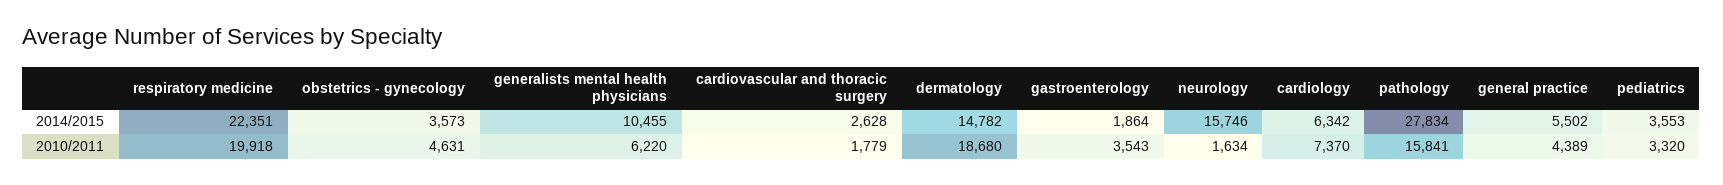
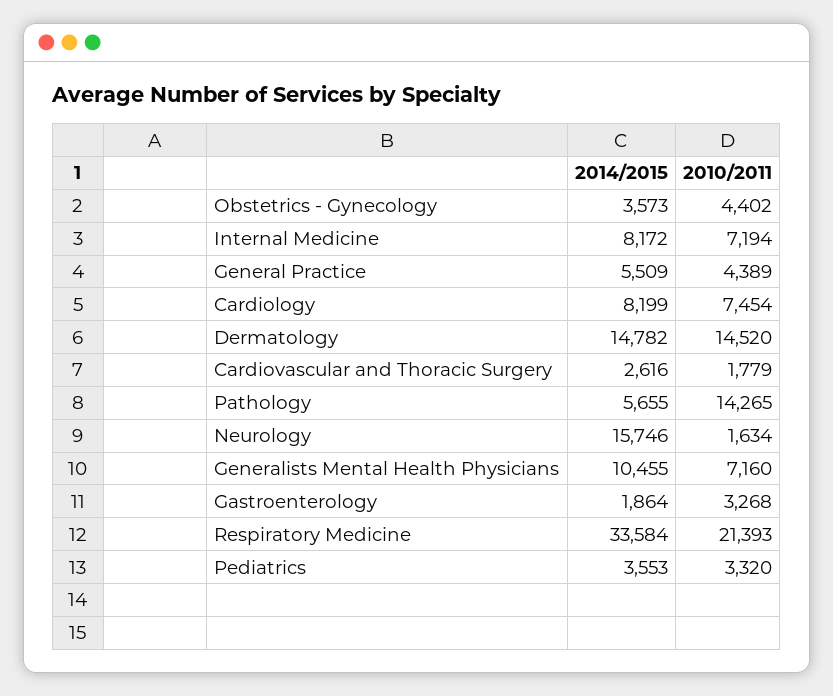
respiratory medicine, 2014/2015: 22351 -> 33584
cardiovascular and thoracic surgery, 2014/2015: 2628 -> 2616
cardiology, 2014/2015: 6342 -> 8199
pathology, 2014/2015: 27834 -> 5655
general practice, 2014/2015: 5502 -> 5509
respiratory medicine, 2010/2011: 19918 -> 21393
obstetrics - gynecology, 2010/2011: 4631 -> 4402
generalists mental health physicians, 2010/2011: 6220 -> 7160
dermatology, 2010/2011: 18680 -> 14520
gastroenterology, 2010/2011: 3543 -> 3268
cardiology, 2010/2011: 7370 -> 7454
pathology, 2010/2011: 15841 -> 14265
Internal Medicine, 2014/2015: none -> 8172
Internal Medicine, 2010/2011: none -> 7194

